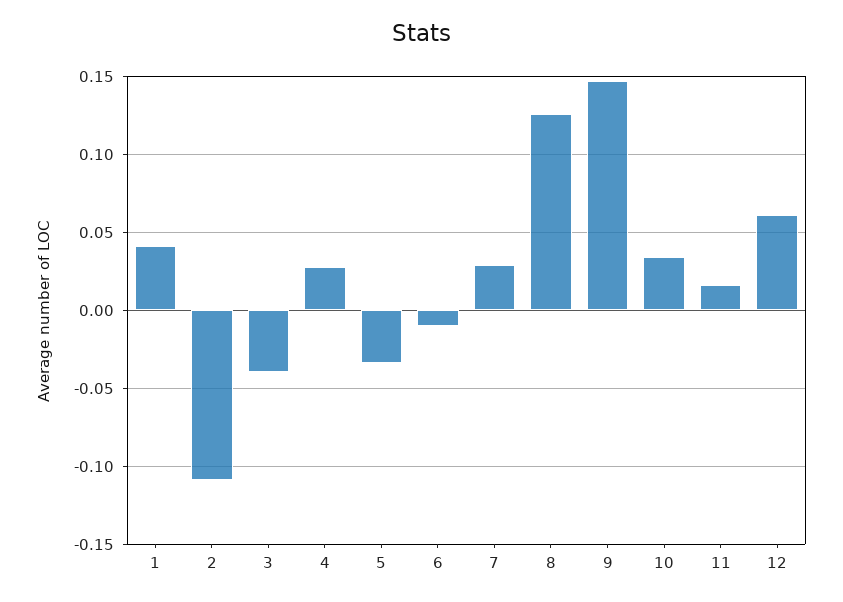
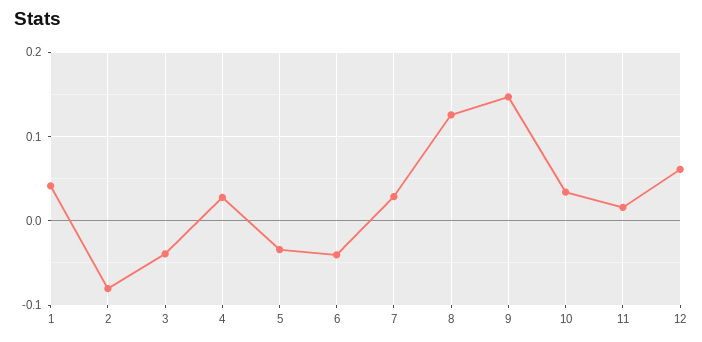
2: -0.11 -> -0.08
6: -0.01 -> -0.04

